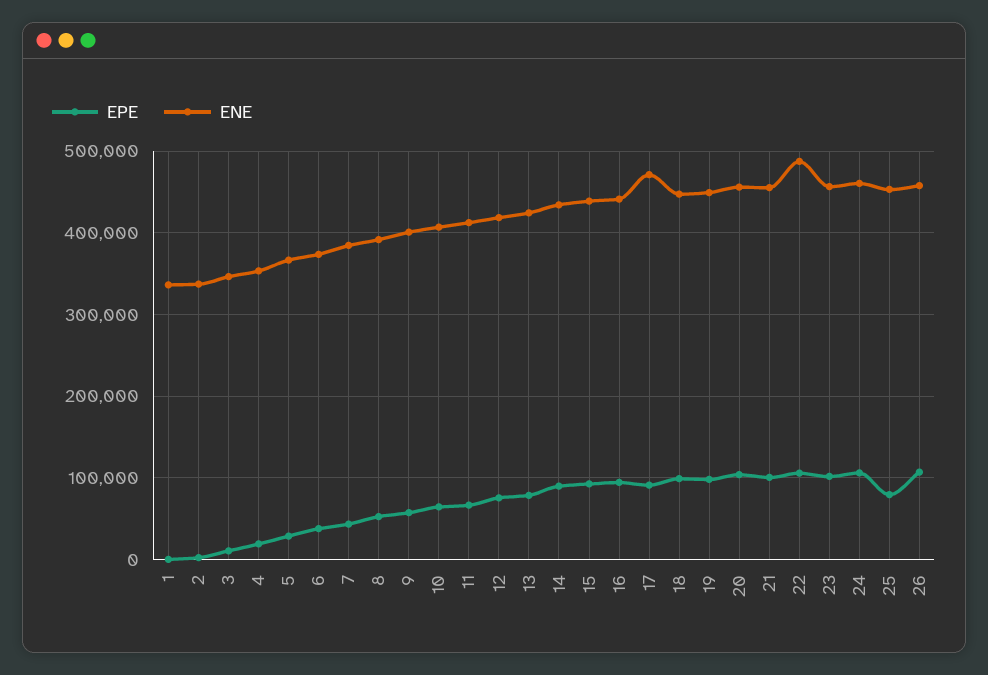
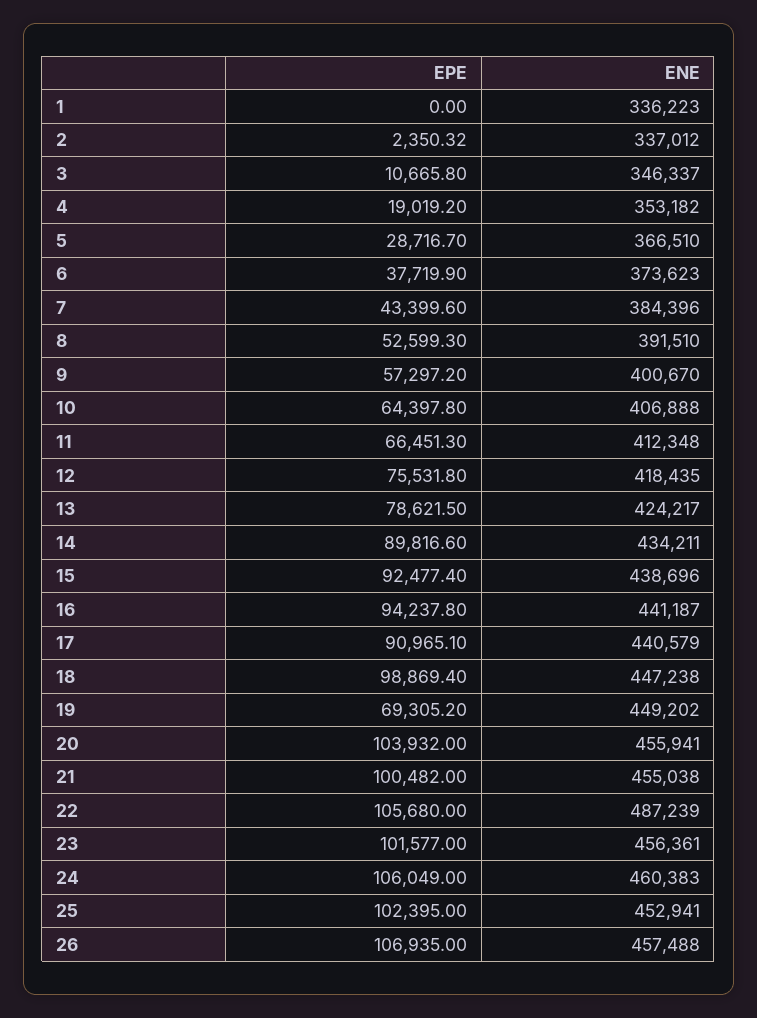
ENE, 17: 470000 -> 440579
EPE, 19: 100000 -> 69305.2
EPE, 25: 80000 -> 102395

